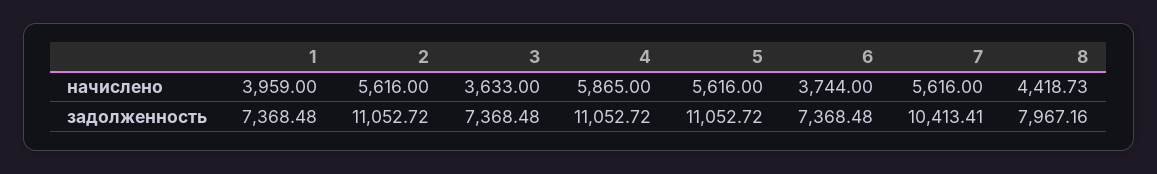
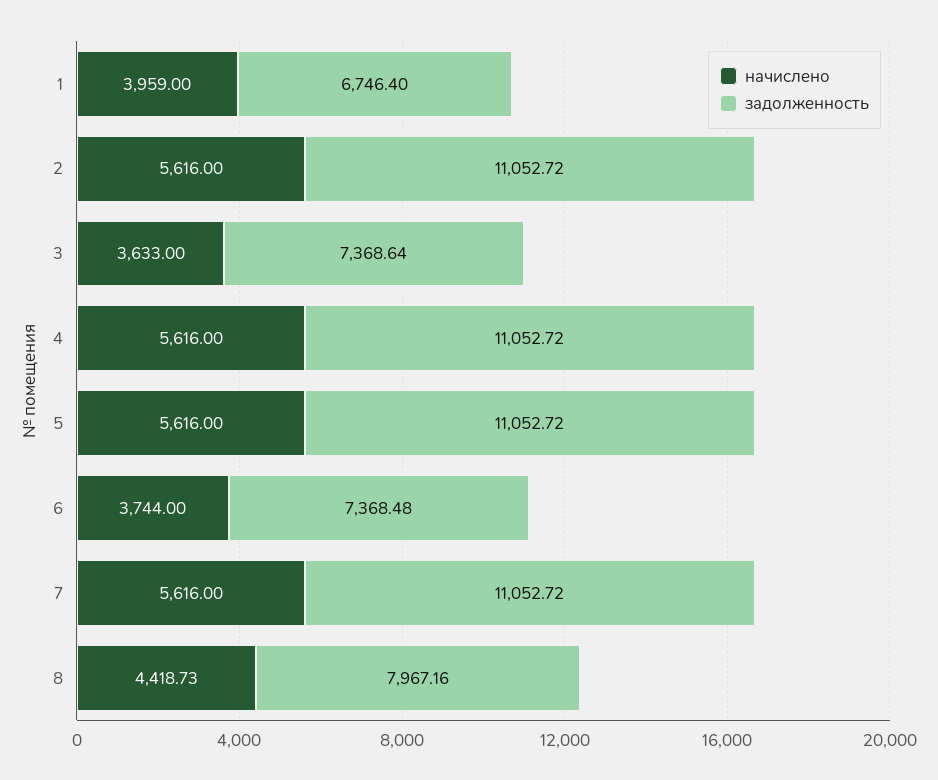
начислено, 4: 5865 -> 5616
задолженность, 1: 7368.48 -> 6746.4
задолженность, 3: 7368.48 -> 7368.64
задолженность, 7: 10413.41 -> 11052.72

